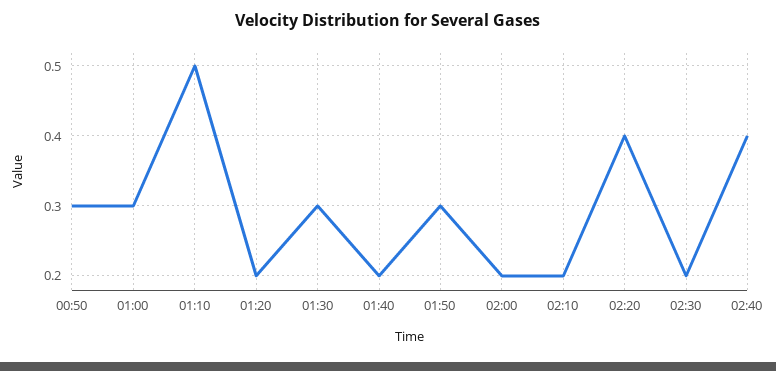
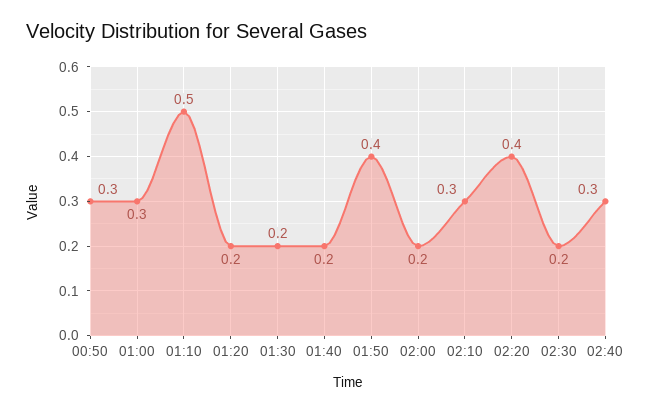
01:30: 0.3 -> 0.2
01:50: 0.3 -> 0.4
02:10: 0.2 -> 0.3
02:40: 0.4 -> 0.3

